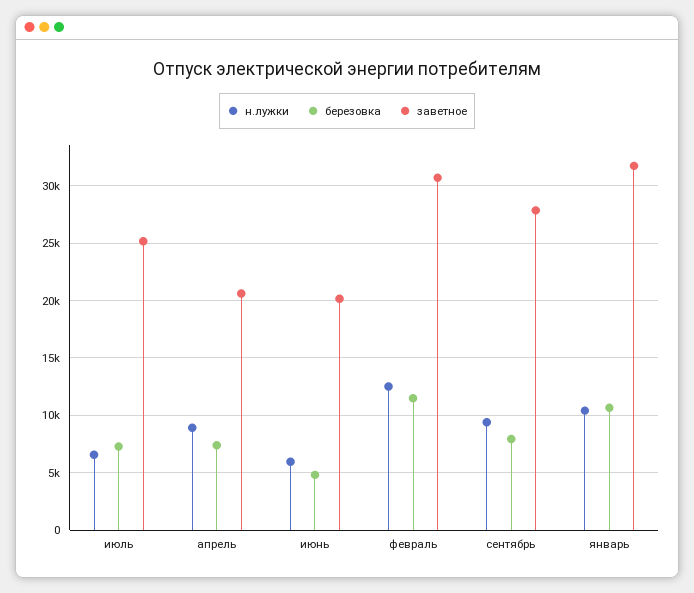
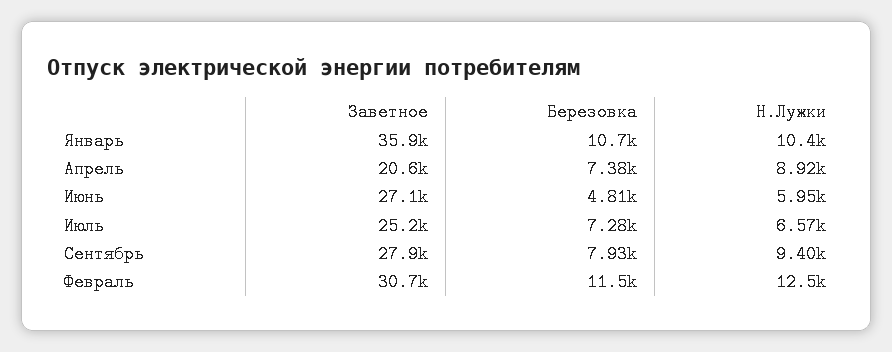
заветное, июнь: 20000 -> 27100
заветное, январь: 32000 -> 35900

